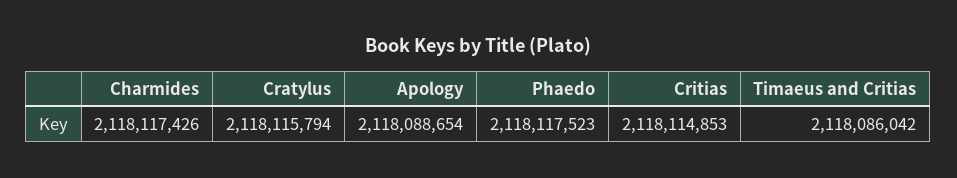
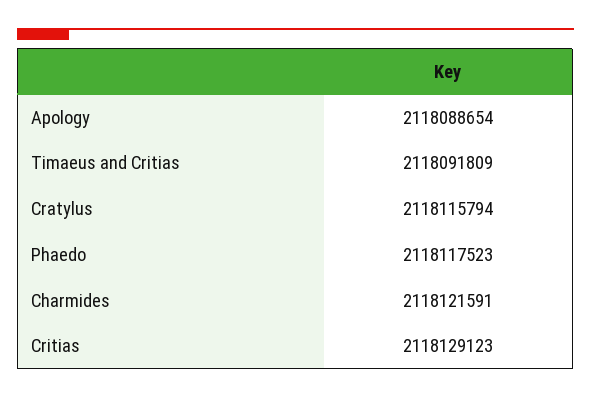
Charmides: 2118117426 -> 2118121591
Critias: 2118114853 -> 2118129123
Timaeus and Critias: 2118086042 -> 2118091809

